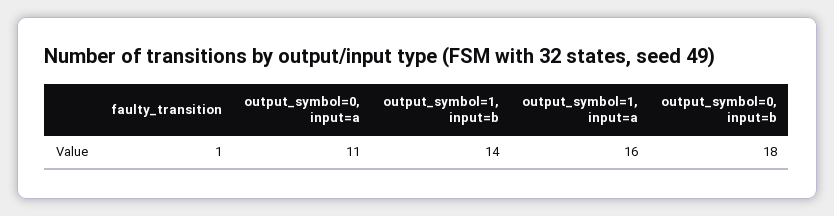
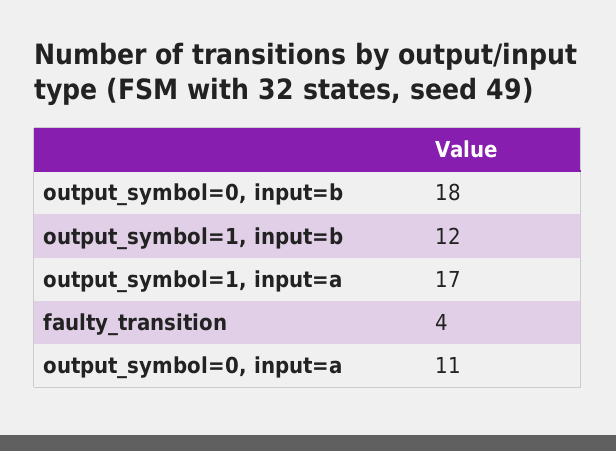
faulty_transition: 1 -> 4
output_symbol=1, input=b: 14 -> 12
output_symbol=1, input=a: 16 -> 17

